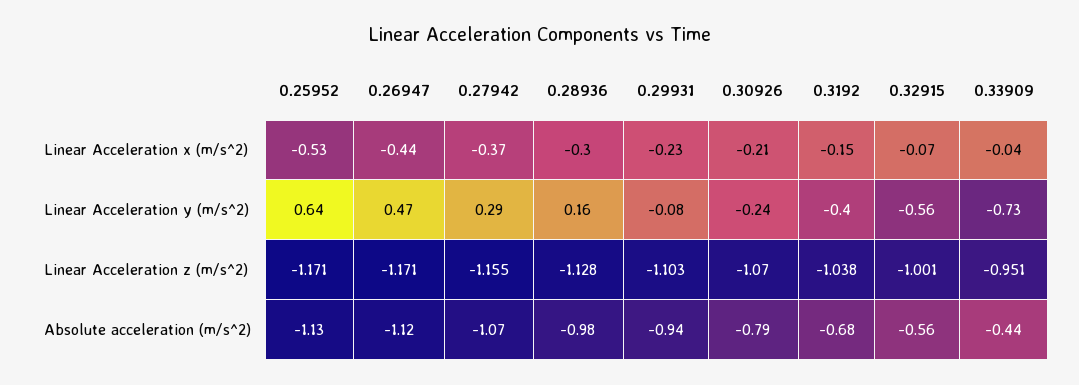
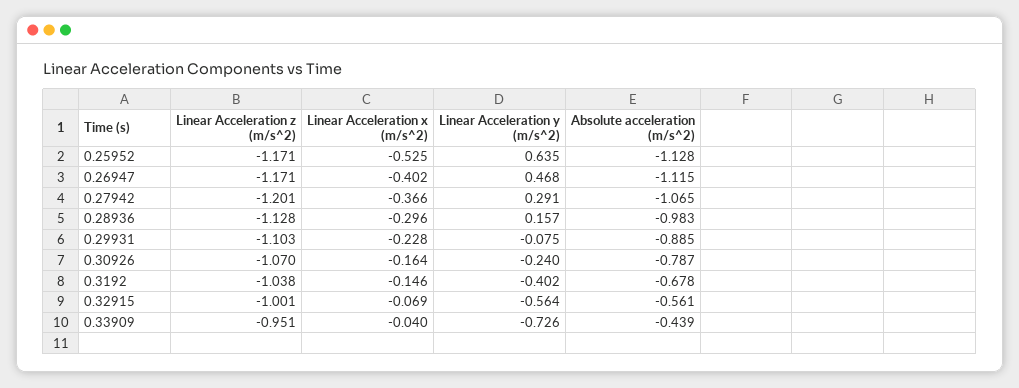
0.26947, Linear Acceleration x (m/s^2): -0.44 -> -0.402
0.30926, Linear Acceleration x (m/s^2): -0.21 -> -0.164
0.27942, Linear Acceleration z (m/s^2): -1.155 -> -1.201
0.29931, Absolute acceleration (m/s^2): -0.94 -> -0.885

